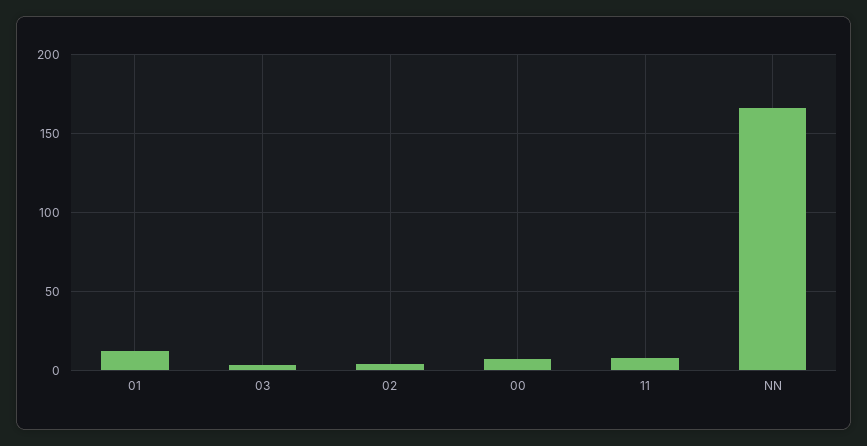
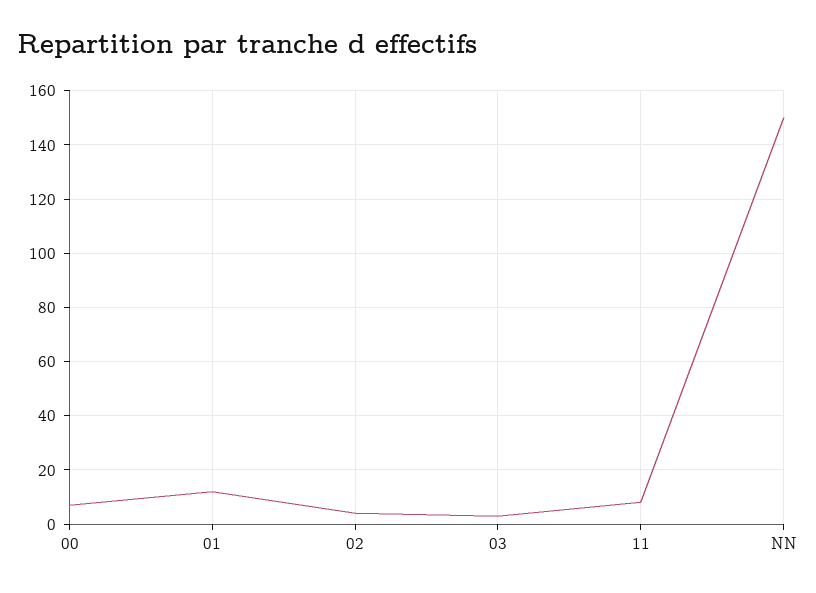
NN: 165 -> 150

